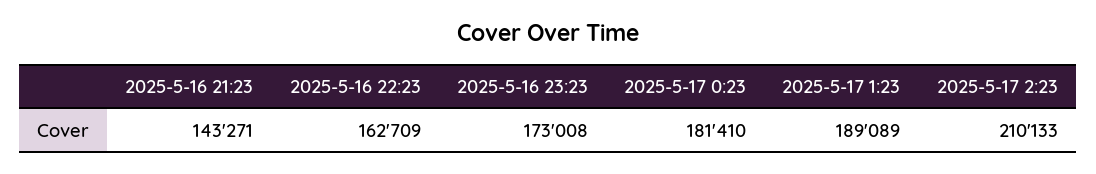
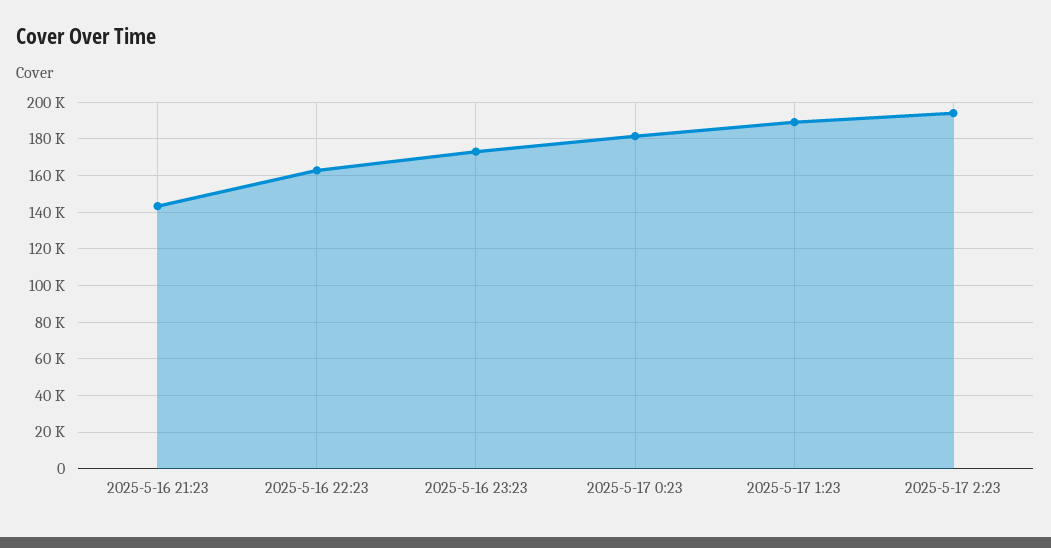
2025-5-17 2:23: 210133 -> 195000

